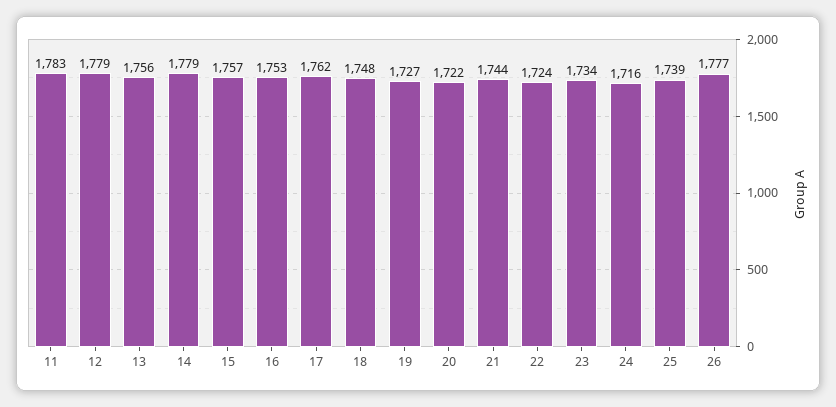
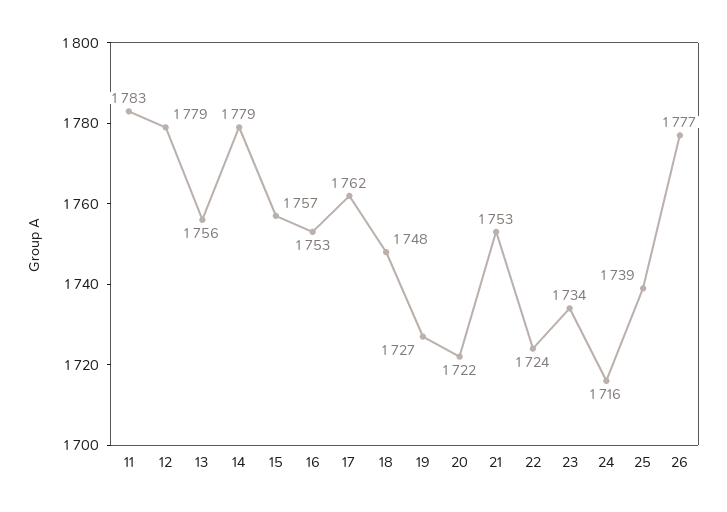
21: 1744 -> 1753

